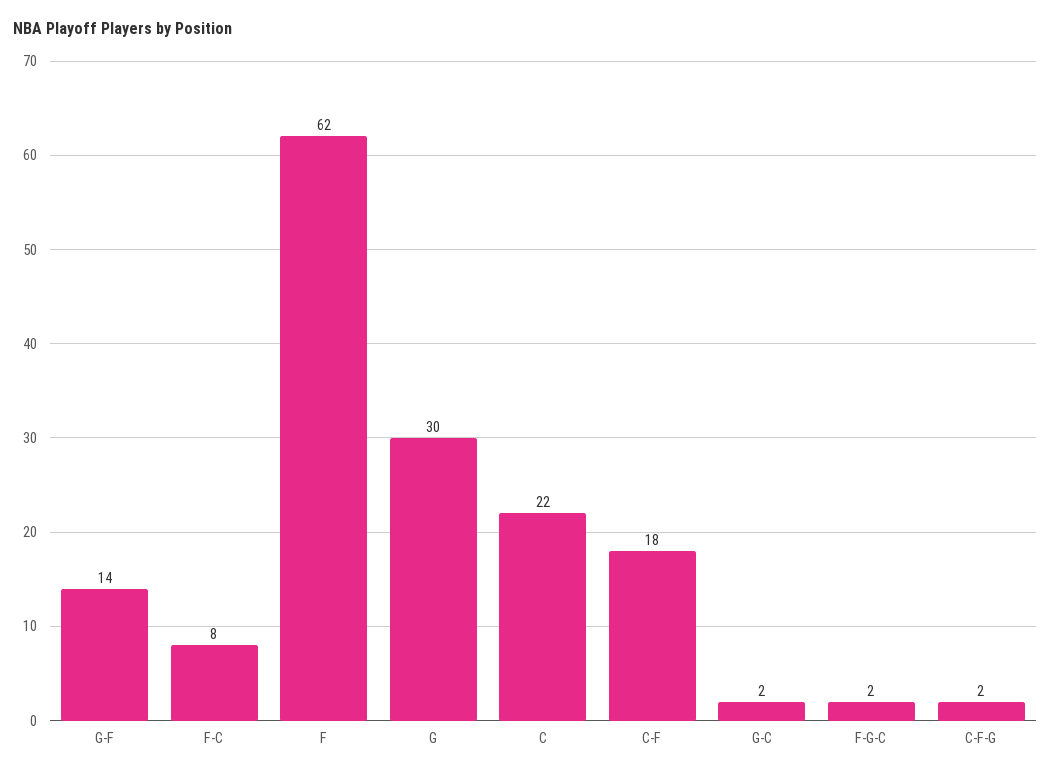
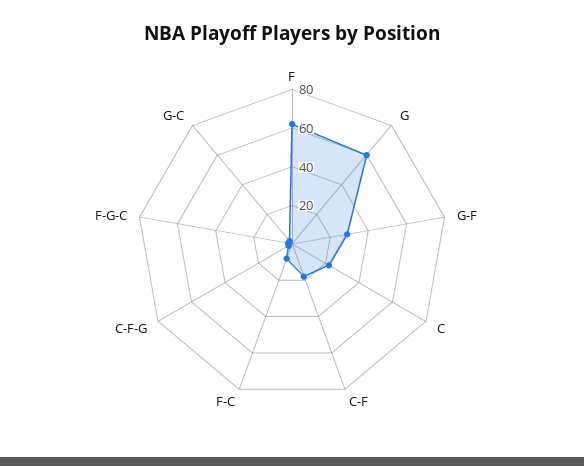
G-F: 14 -> 30
G: 30 -> 60

